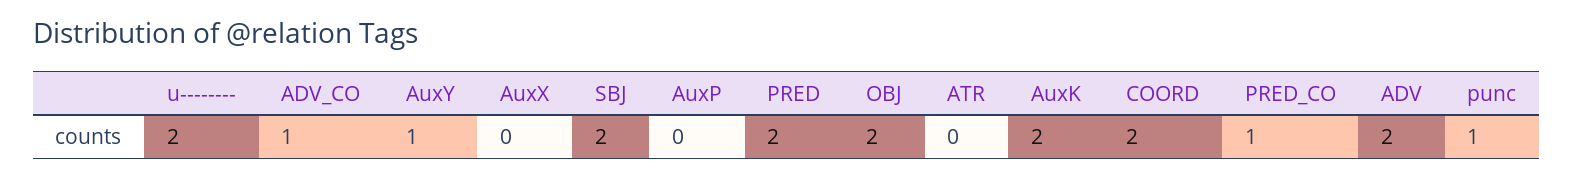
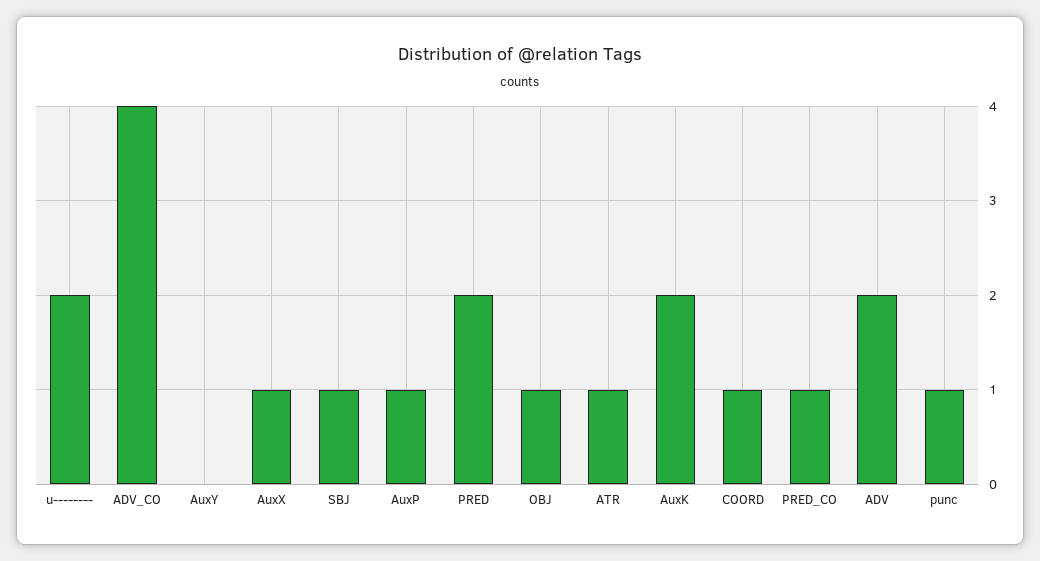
ADV_CO: 1 -> 4
AuxY: 1 -> 0
AuxX: 0 -> 1
SBJ: 2 -> 1
AuxP: 0 -> 1
OBJ: 2 -> 1
ATR: 0 -> 1
COORD: 2 -> 1

